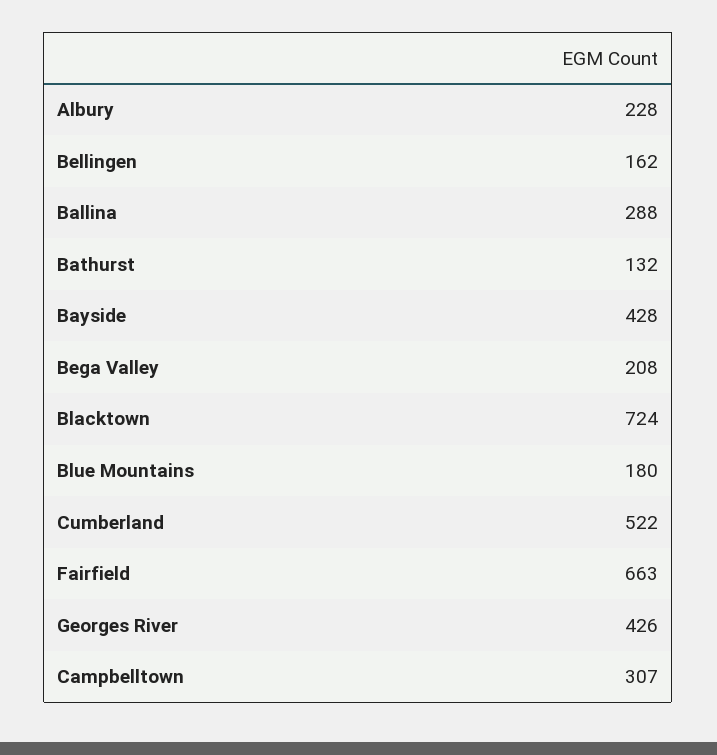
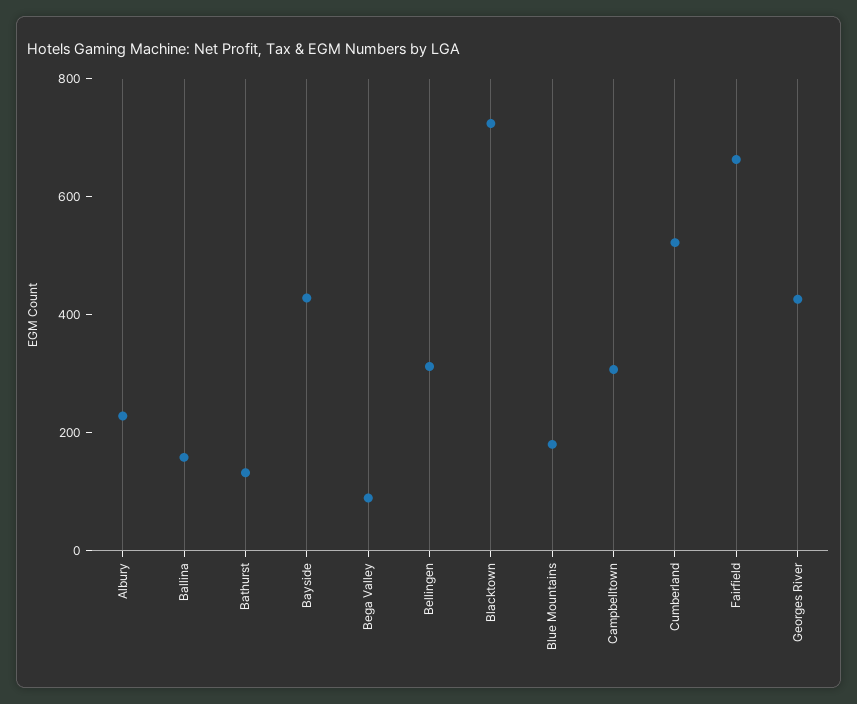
Bellingen: 162 -> 300
Ballina: 288 -> 150
Bega Valley: 208 -> 100

